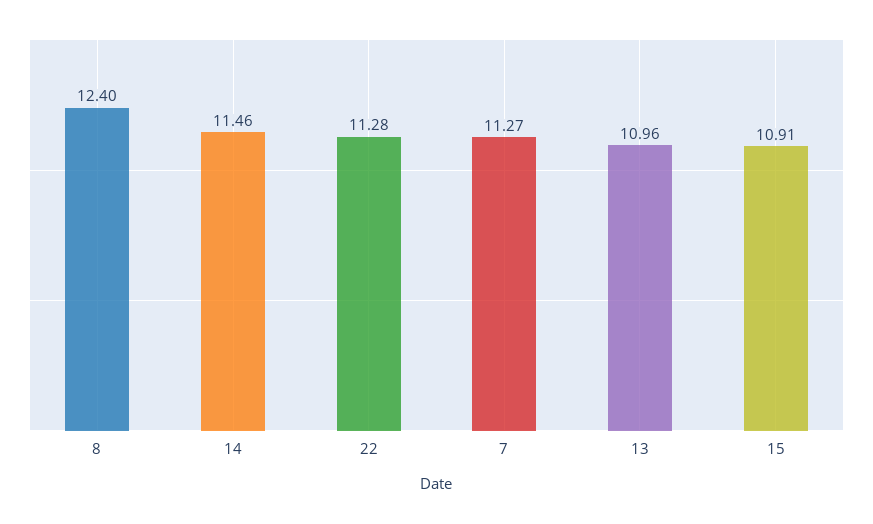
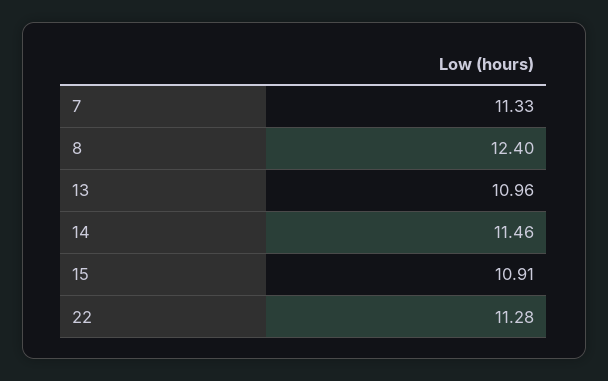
7: 11.27 -> 11.33

